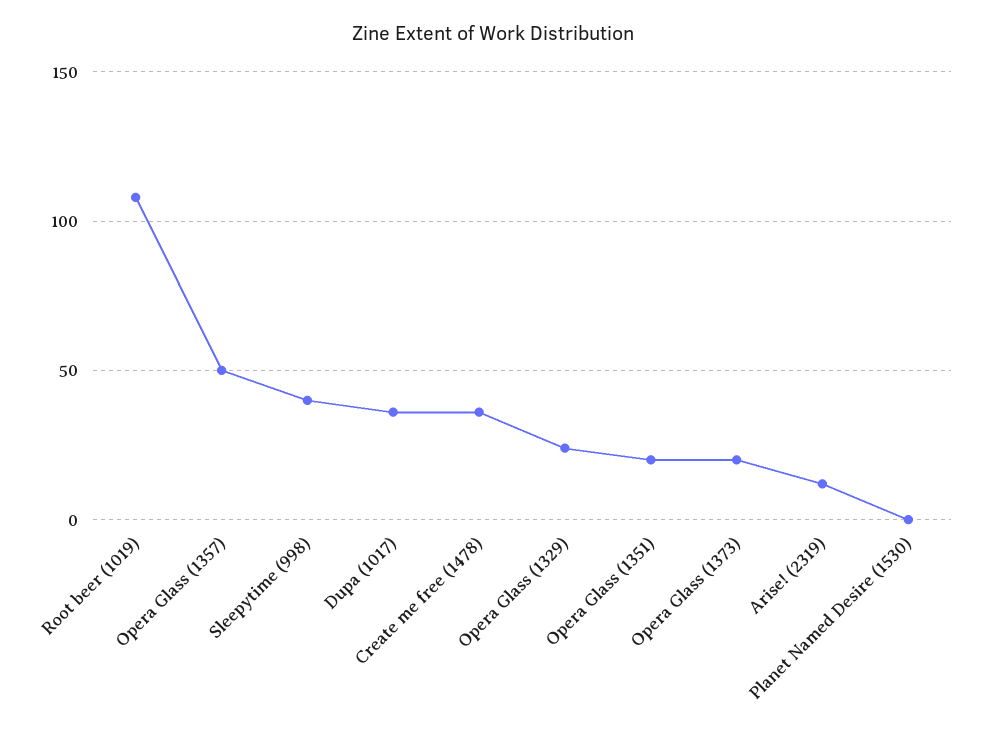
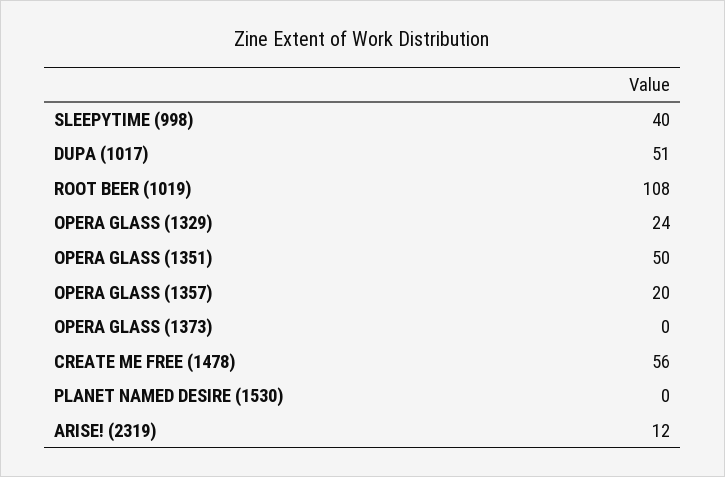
Opera Glass (1357): 50 -> 20
Dupa (1017): 35 -> 51
Create me free (1478): 35 -> 56
Opera Glass (1351): 20 -> 50
Opera Glass (1373): 20 -> 0

